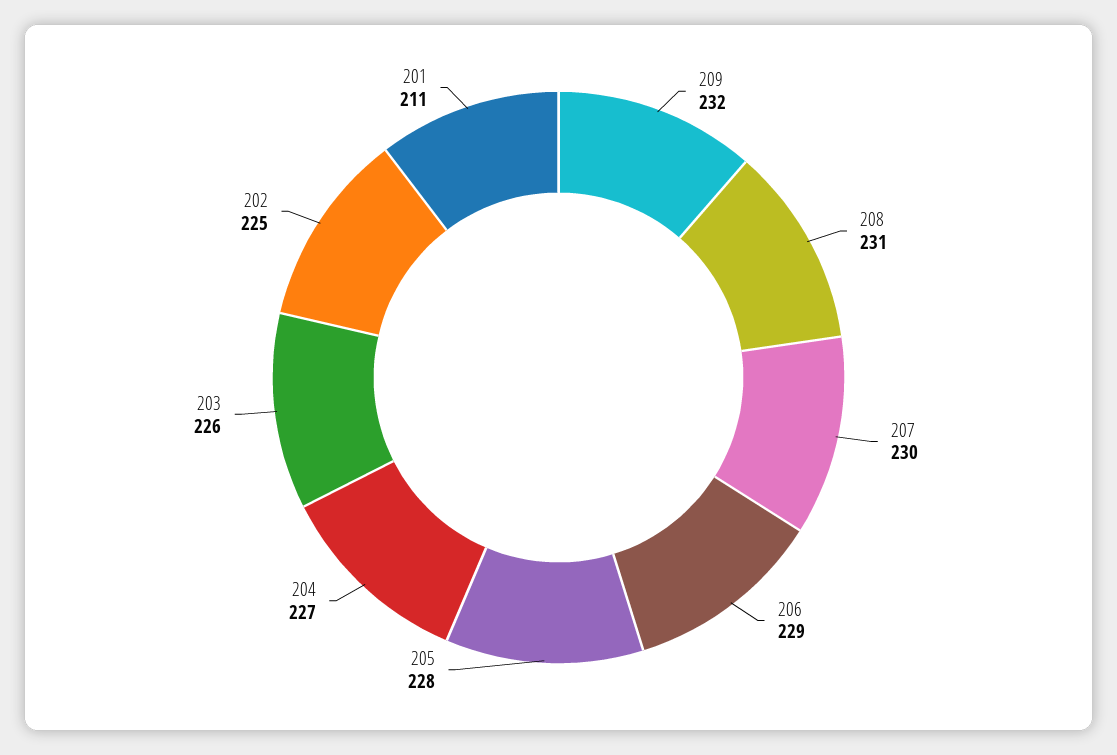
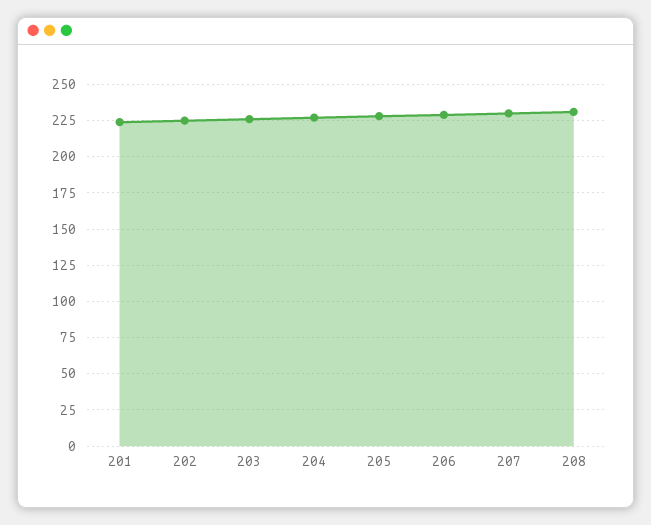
209: 232 -> none
201: 211 -> 225

